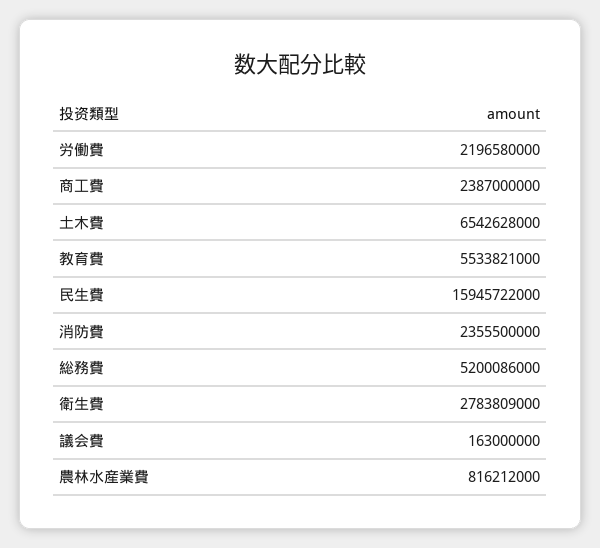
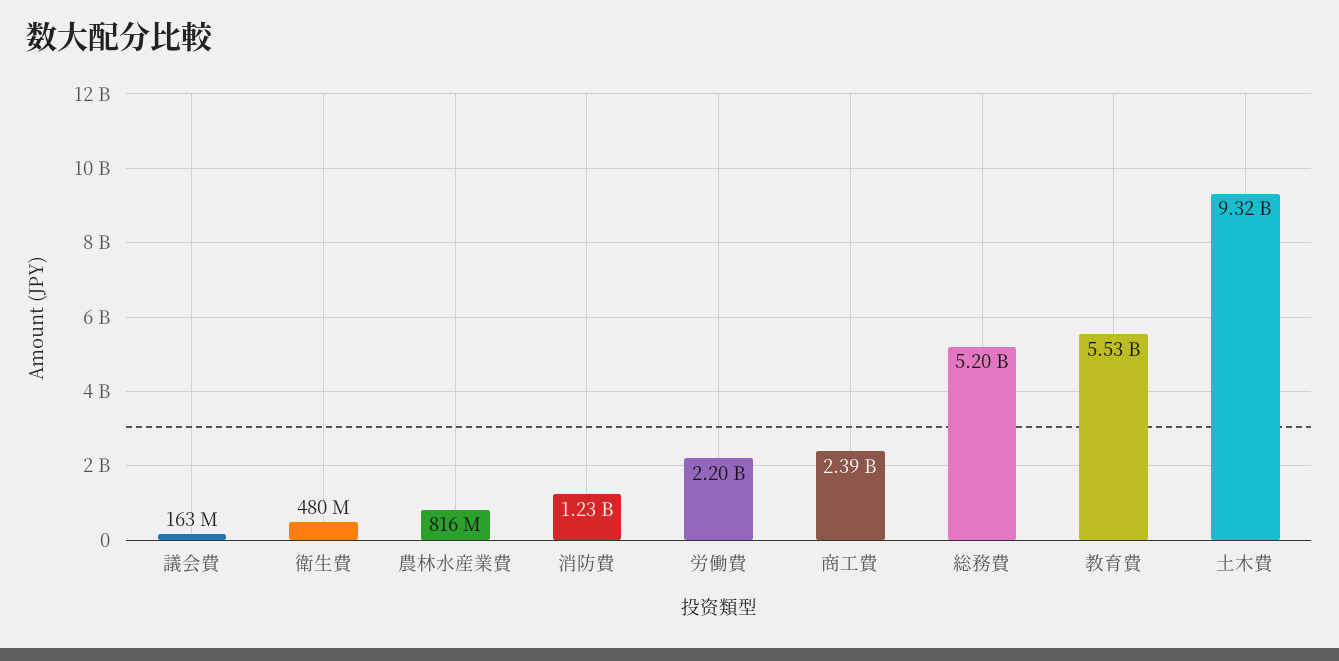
土木費: 6542628000 -> 9320000000
民生費: 15945722000 -> none
消防費: 2355500000 -> 1230000000
衛生費: 2783809000 -> 480000000

